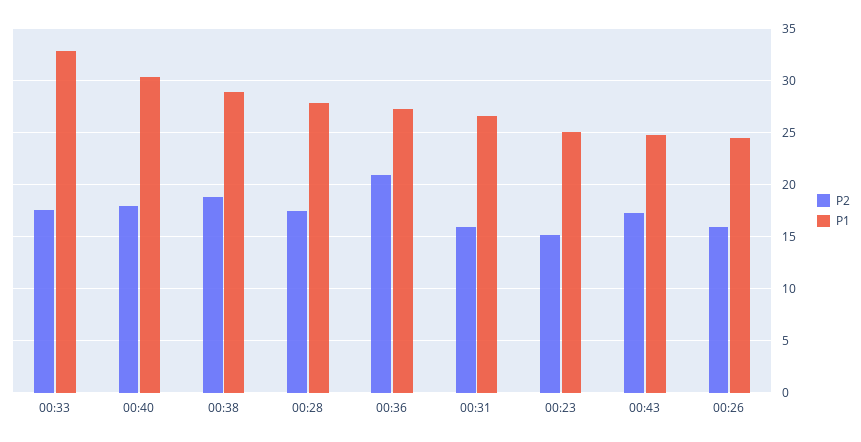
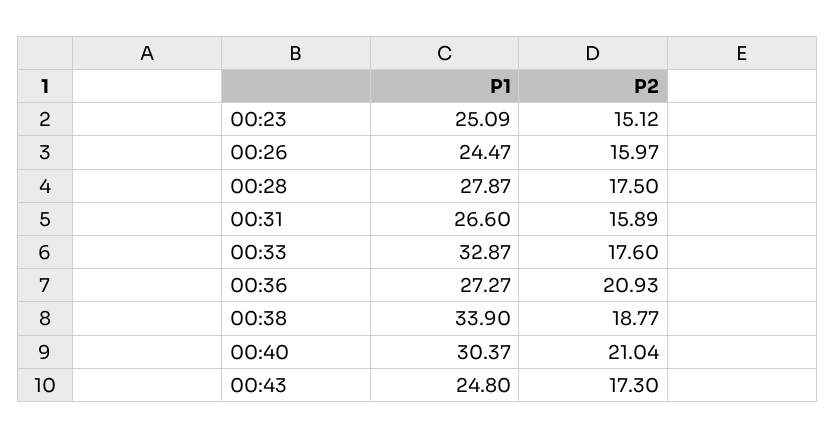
P2, 00:40: 18 -> 21.04
P1, 00:38: 29 -> 33.9

